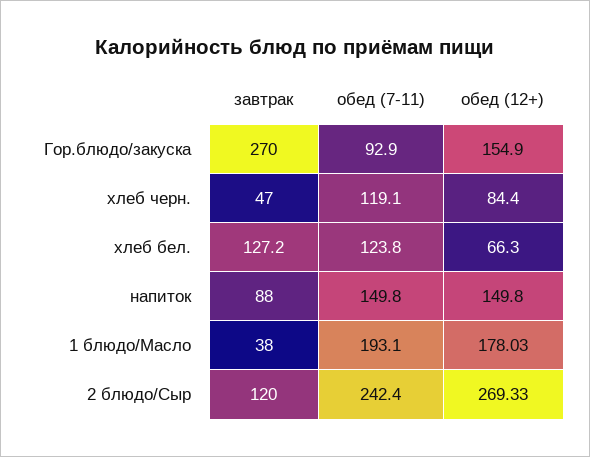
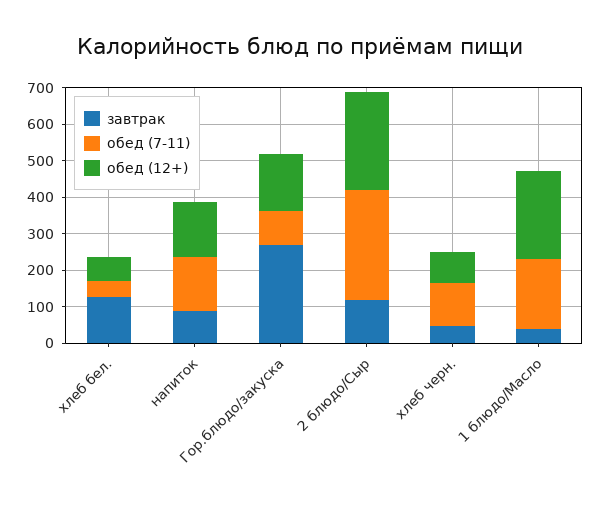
обед (7-11), хлеб бел.: 123.8 -> 50
обед (12+), 1 блюдо/Масло: 178.03 -> 250
обед (7-11), 2 блюдо/Сыр: 242.4 -> 300

